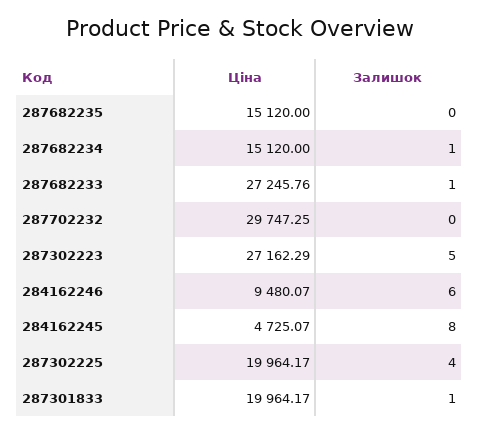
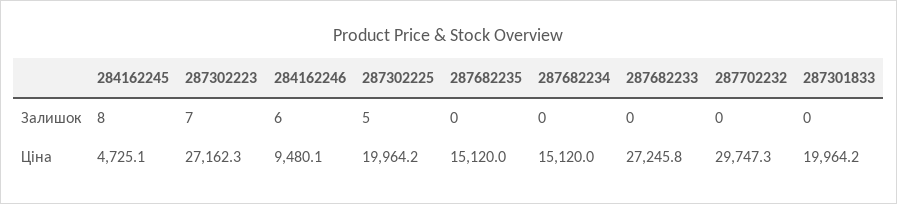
Залишок, 287682234: 1 -> 0
Залишок, 287682233: 1 -> 0
Залишок, 287302223: 5 -> 7
Залишок, 287302225: 4 -> 5
Залишок, 287301833: 1 -> 0

